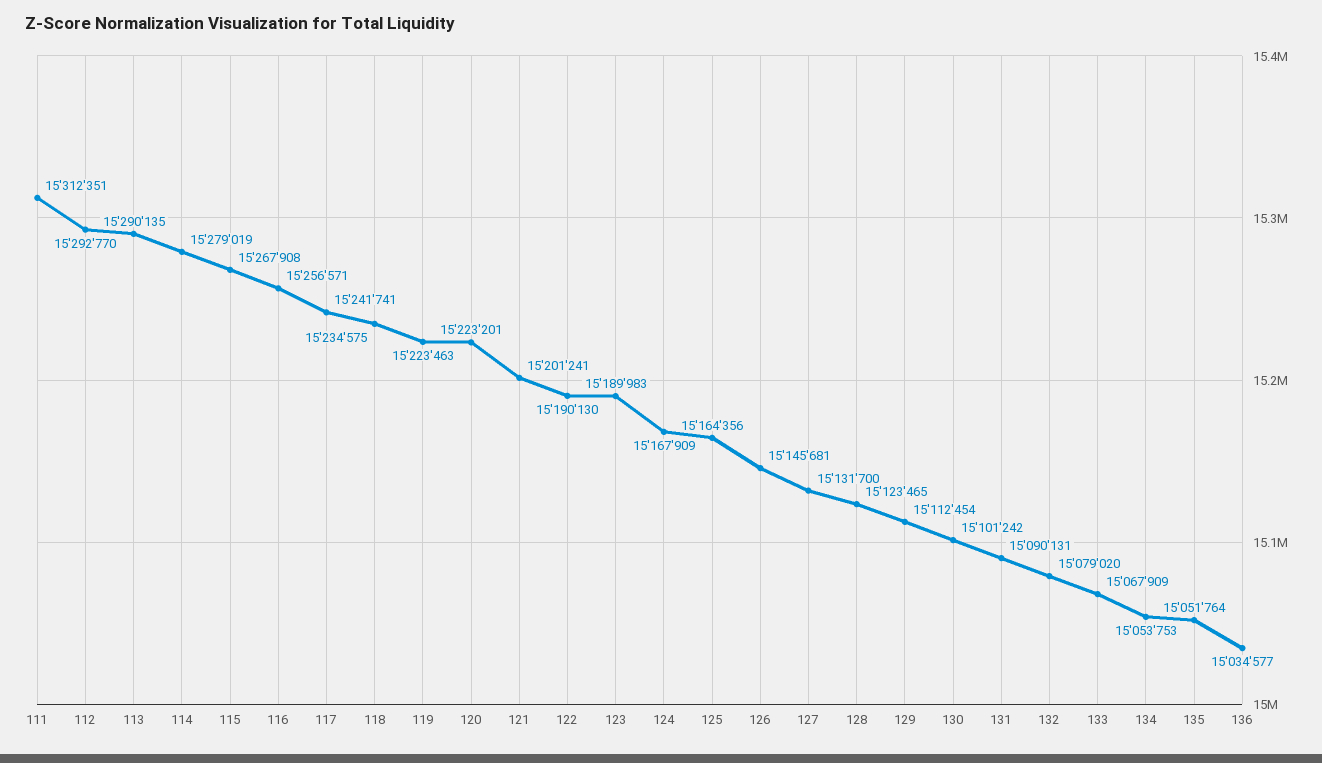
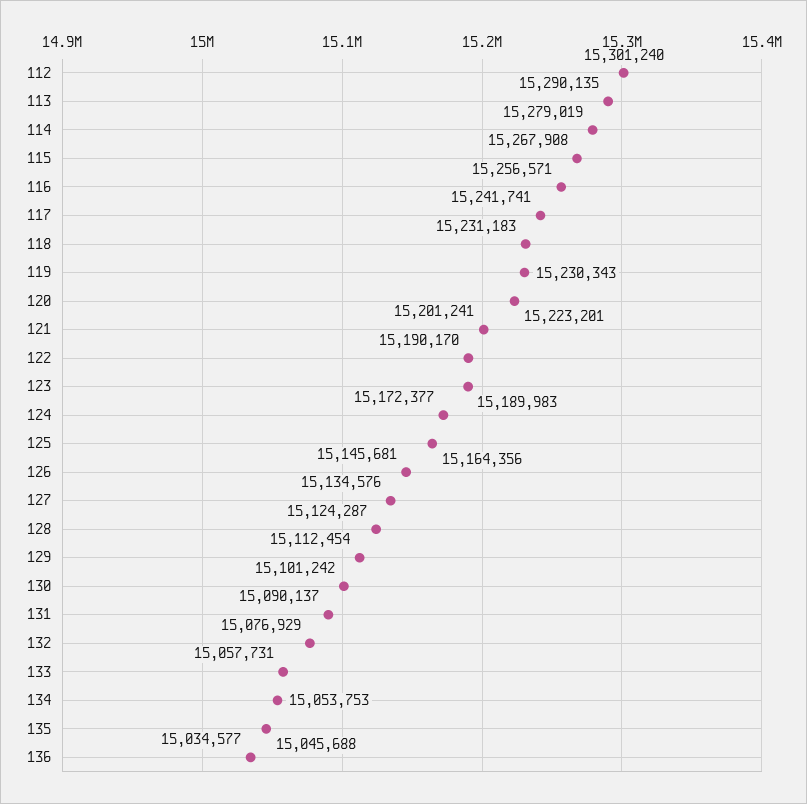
111: 15312351 -> none
112: 15292770 -> 15301240
118: 15234575 -> 15231183
119: 15223463 -> 15230343
122: 15190130 -> 15190170
124: 15167909 -> 15172377
127: 15131700 -> 15134576
128: 15123465 -> 15124287
131: 15090131 -> 15090137
132: 15079020 -> 15076929
133: 15067909 -> 15057731
135: 15051764 -> 15045688

